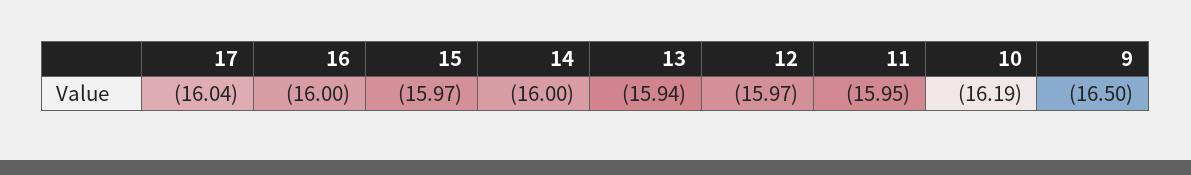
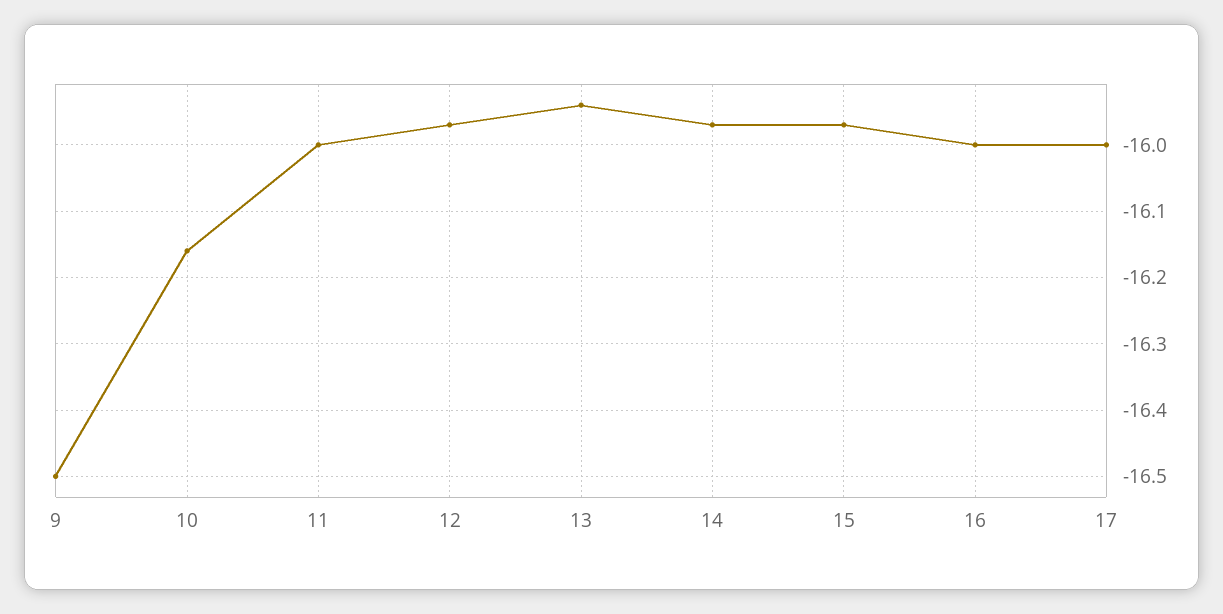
17: -16.04 -> -16
14: -16 -> -15.97
11: -15.95 -> -16
10: -16.19 -> -16.16

